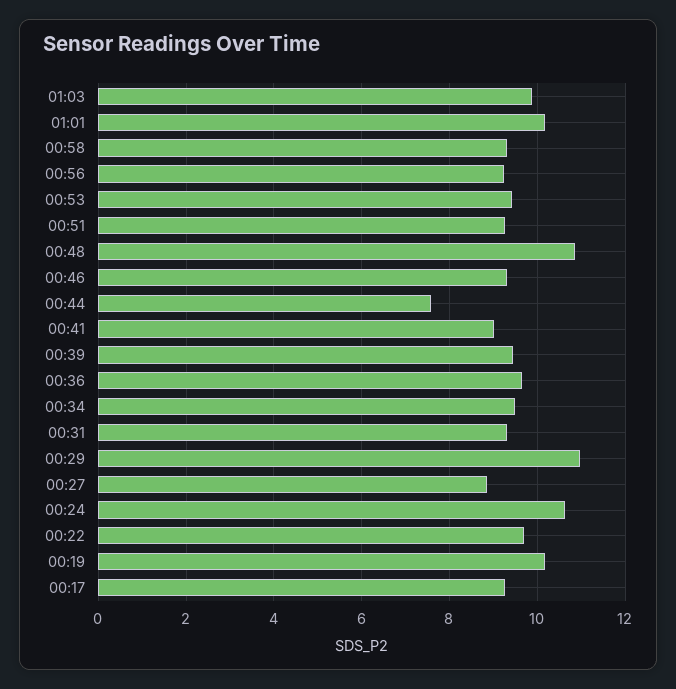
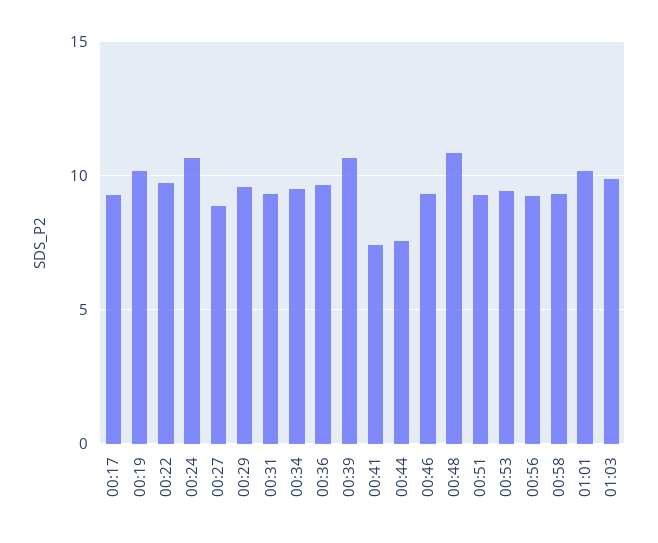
00:41: 9 -> 7.5
00:39: 9.4 -> 10.5
00:29: 11 -> 9.5

